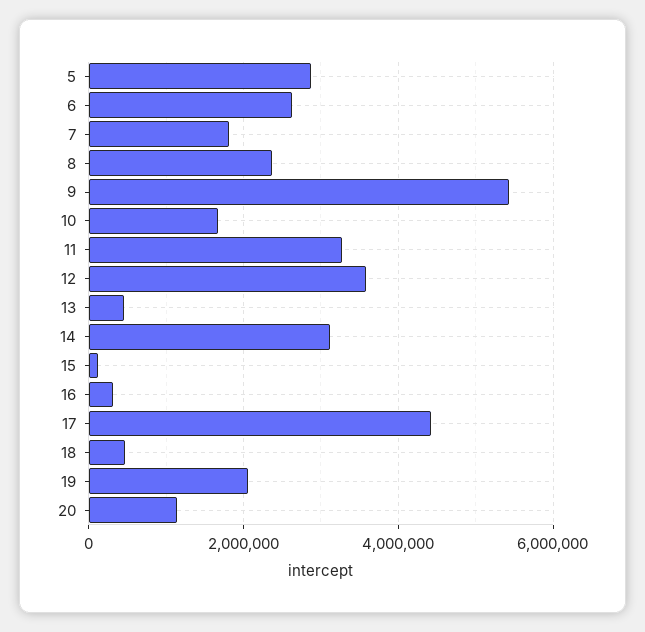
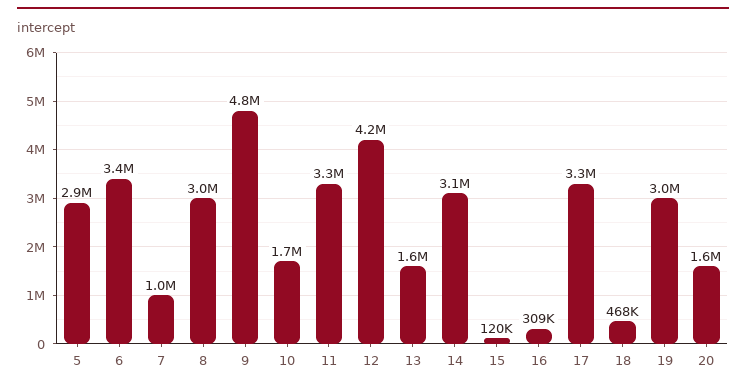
6: 2600000 -> 3400000
7: 1800000 -> 1000000
8: 2400000 -> 3000000
9: 5400000 -> 4800000
12: 3600000 -> 4200000
13: 400000 -> 1600000
17: 4400000 -> 3300000
19: 2000000 -> 3000000
20: 1200000 -> 1600000

